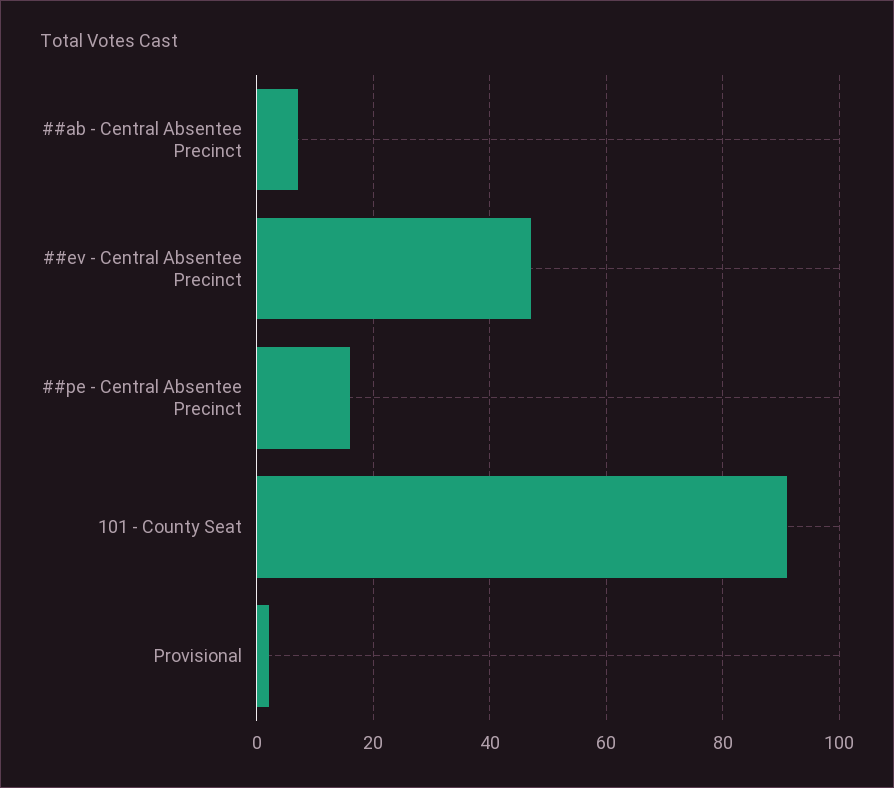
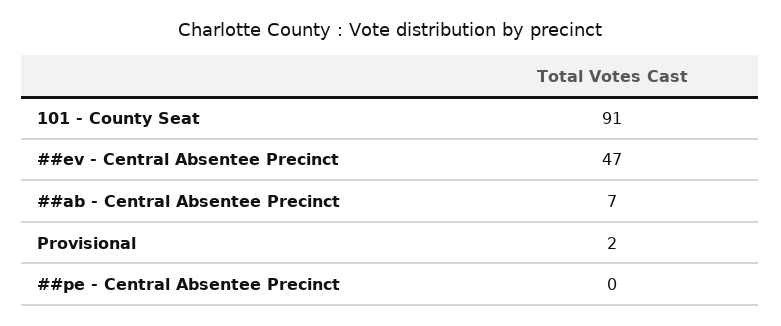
##pe - Central Absentee Precinct: 15 -> 0

